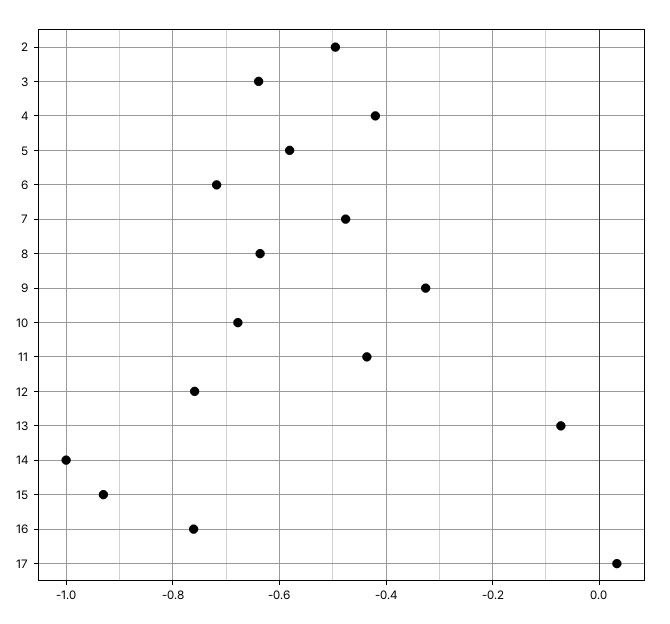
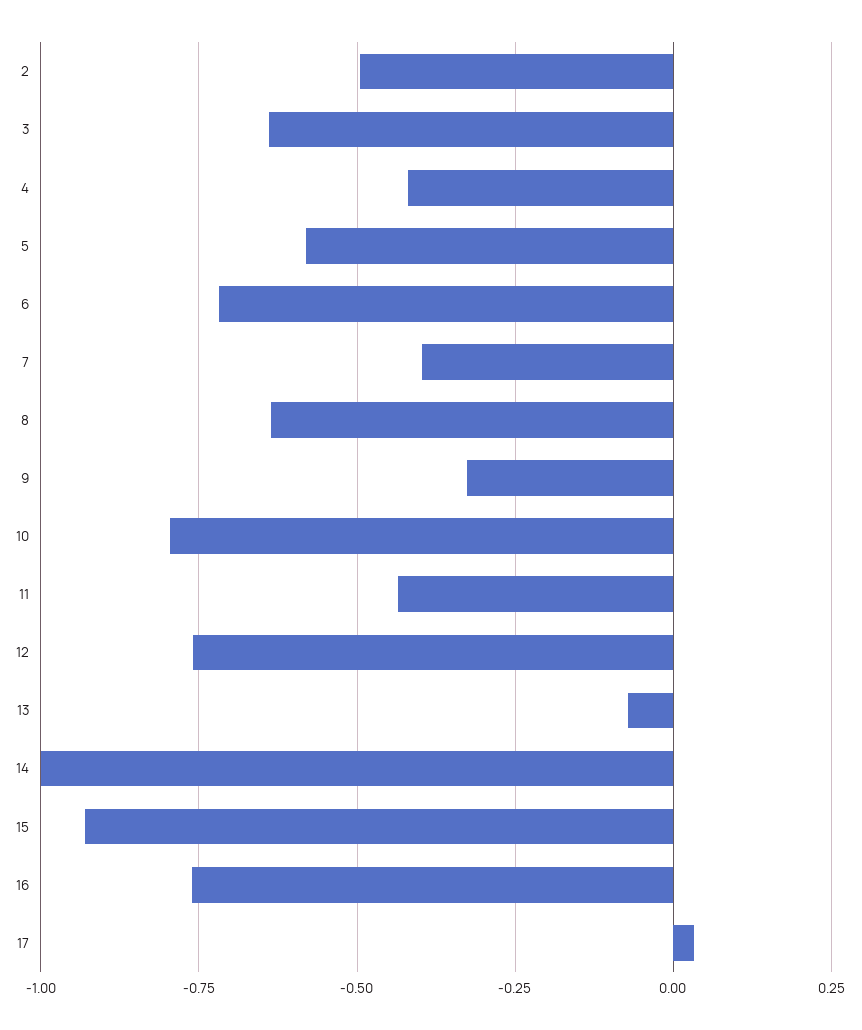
7: -0.48 -> -0.4
10: -0.68 -> -0.8

